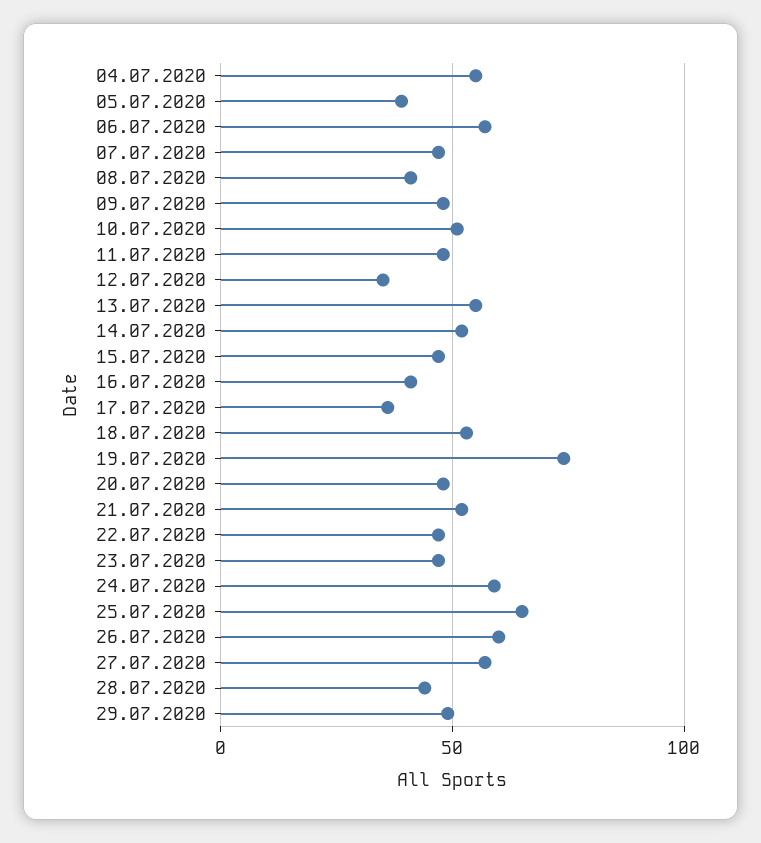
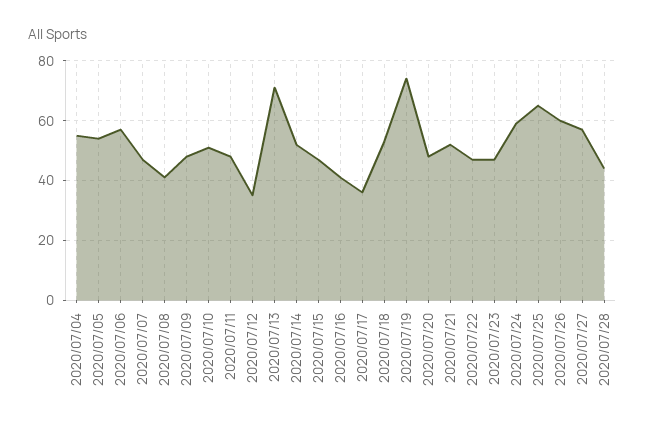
05.07.2020: 40 -> 55
13.07.2020: 55 -> 70
29.07.2020: 50 -> none

